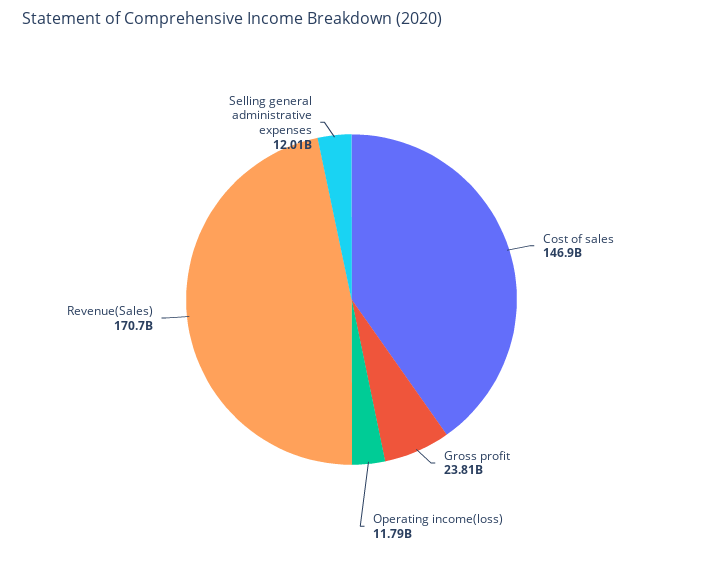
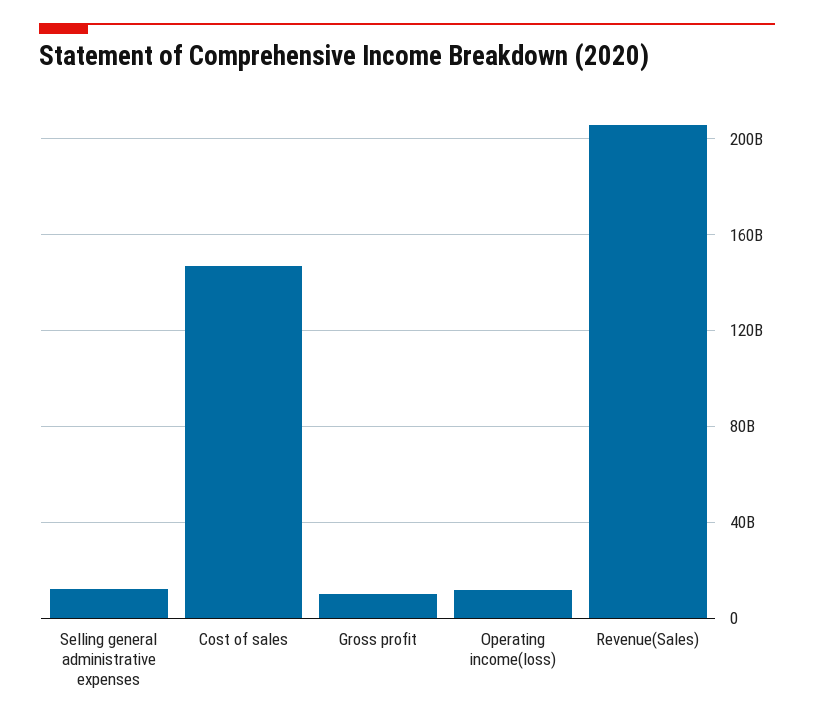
Gross profit: 23810000000 -> 10000000000
Revenue(Sales): 170700000000 -> 205000000000

